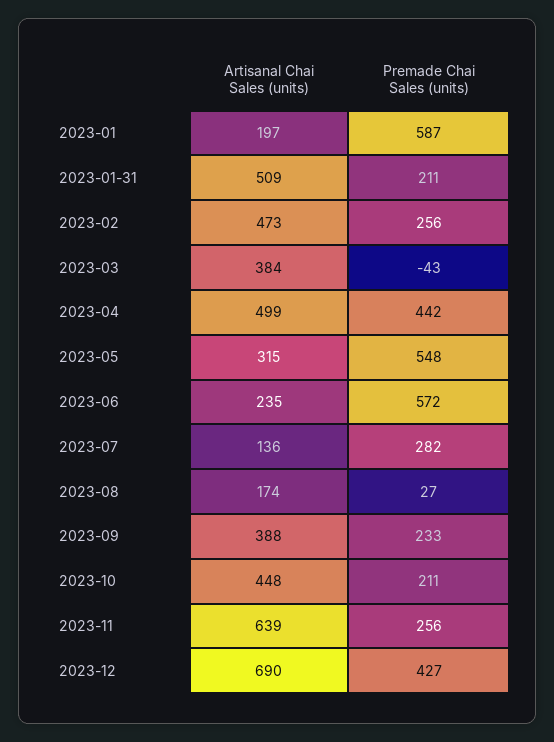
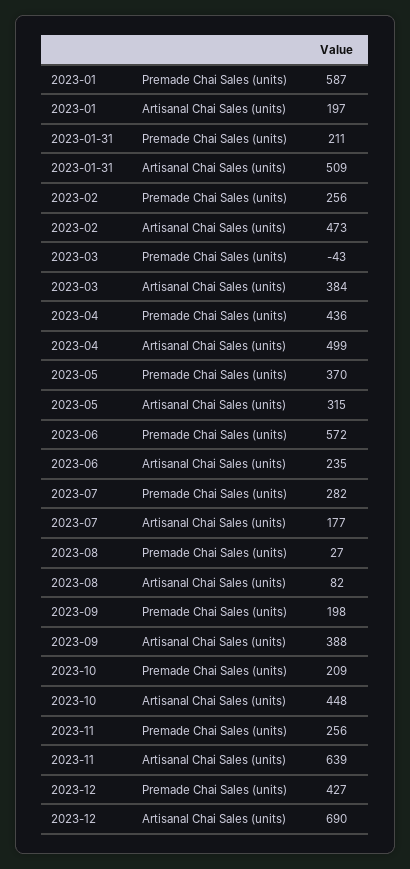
Premade Chai Sales (units), 2023-04: 442 -> 436
Premade Chai Sales (units), 2023-05: 548 -> 370
Artisanal Chai Sales (units), 2023-07: 136 -> 177
Artisanal Chai Sales (units), 2023-08: 174 -> 82
Premade Chai Sales (units), 2023-09: 233 -> 198
Premade Chai Sales (units), 2023-10: 211 -> 209

